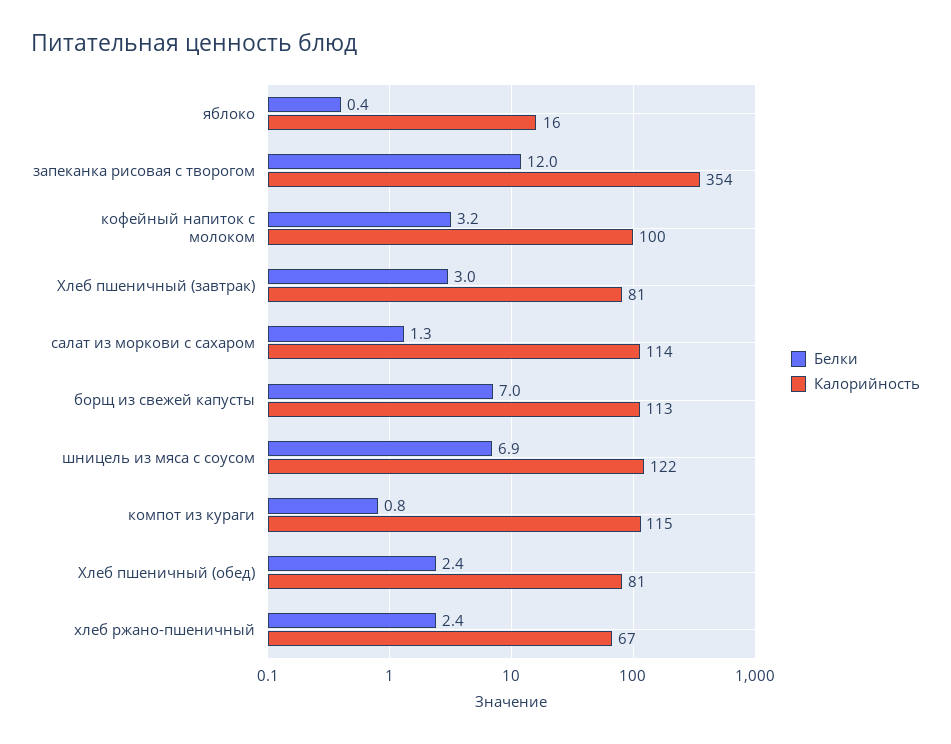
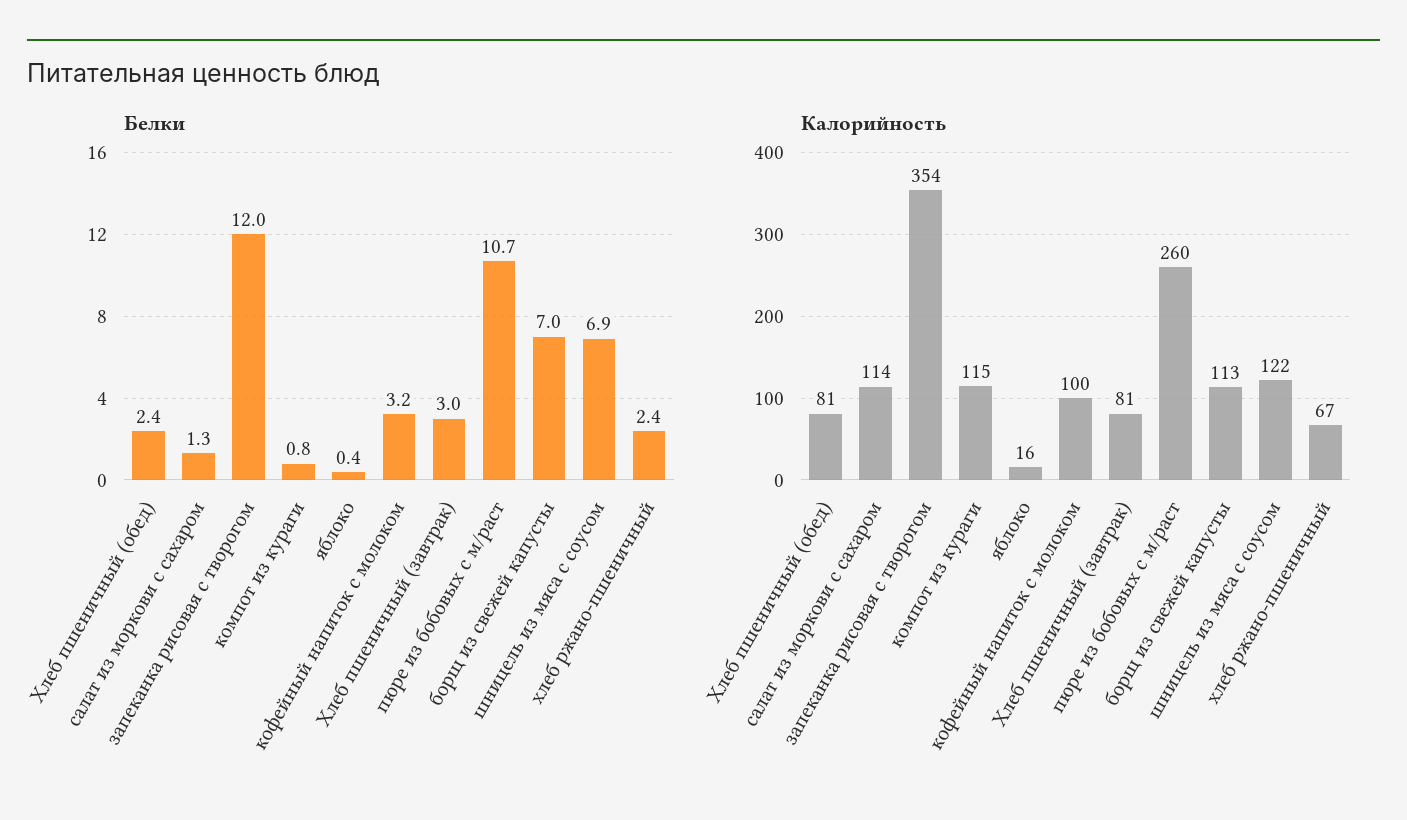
Белки, пюре из бобовых с м/раст: none -> 10.7
Калорийность, пюре из бобовых с м/раст: none -> 260

